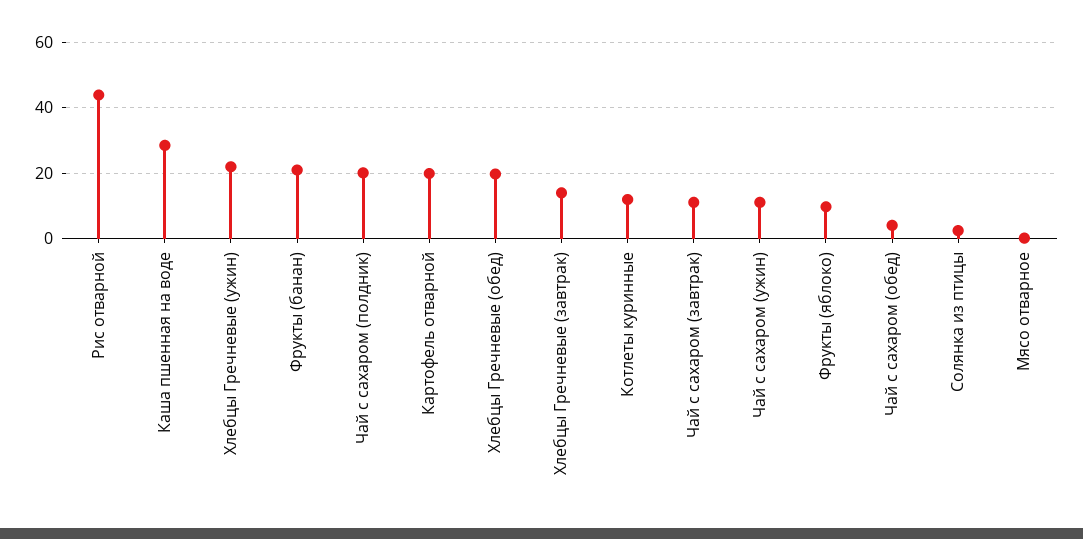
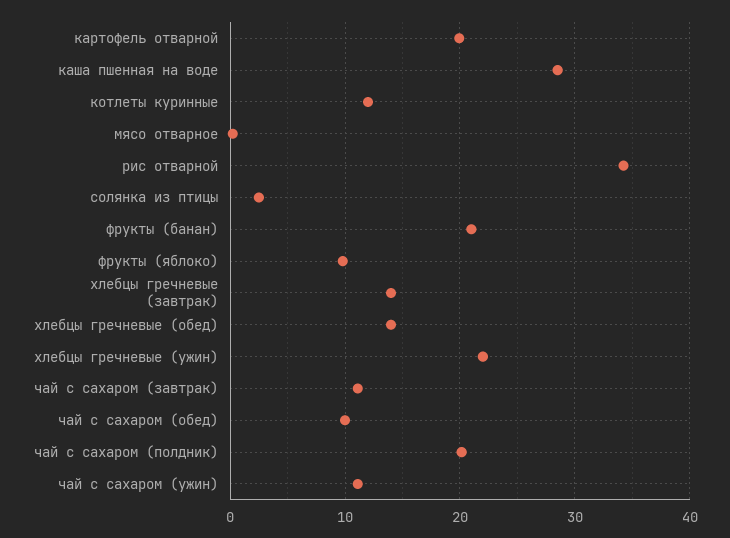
Рис отварной: 44 -> 34
Хлебцы Гречневые (обед): 20 -> 14
Чай с сахаром (обед): 4 -> 10

